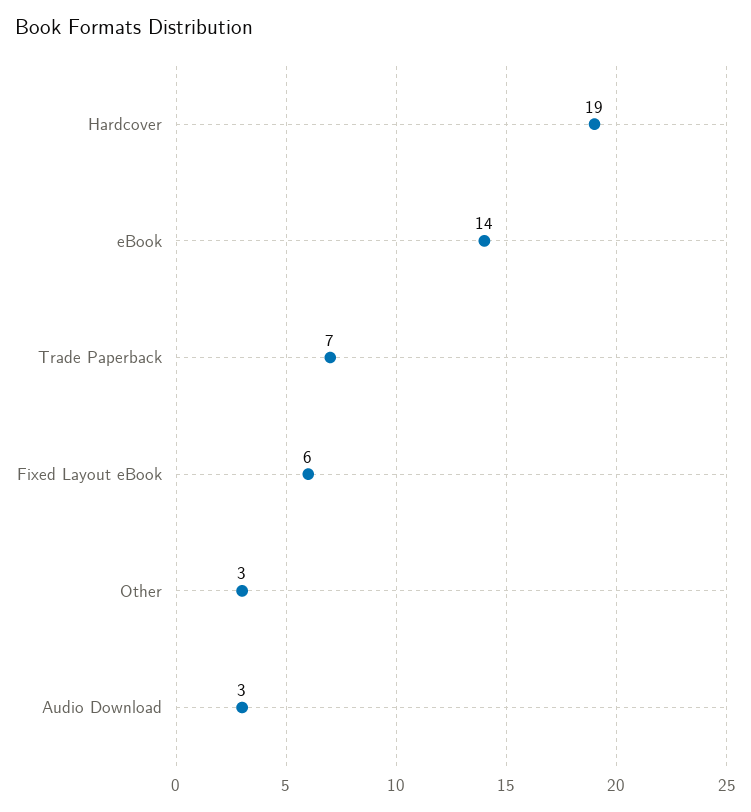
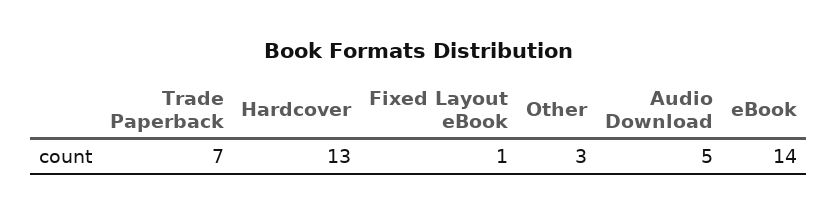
Hardcover: 19 -> 13
Fixed Layout eBook: 6 -> 1
Audio Download: 3 -> 5

